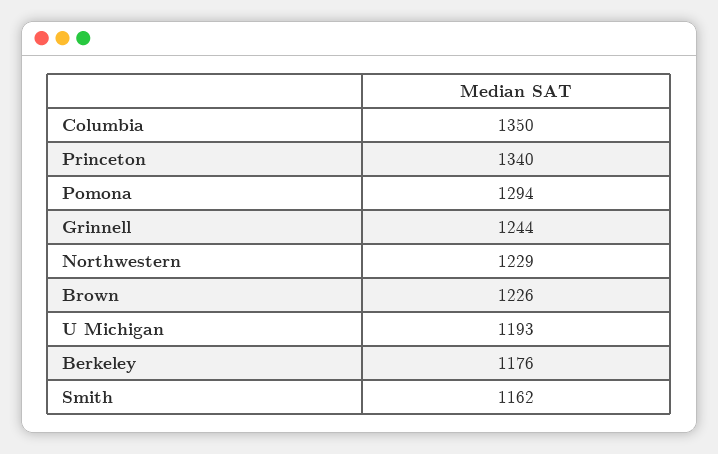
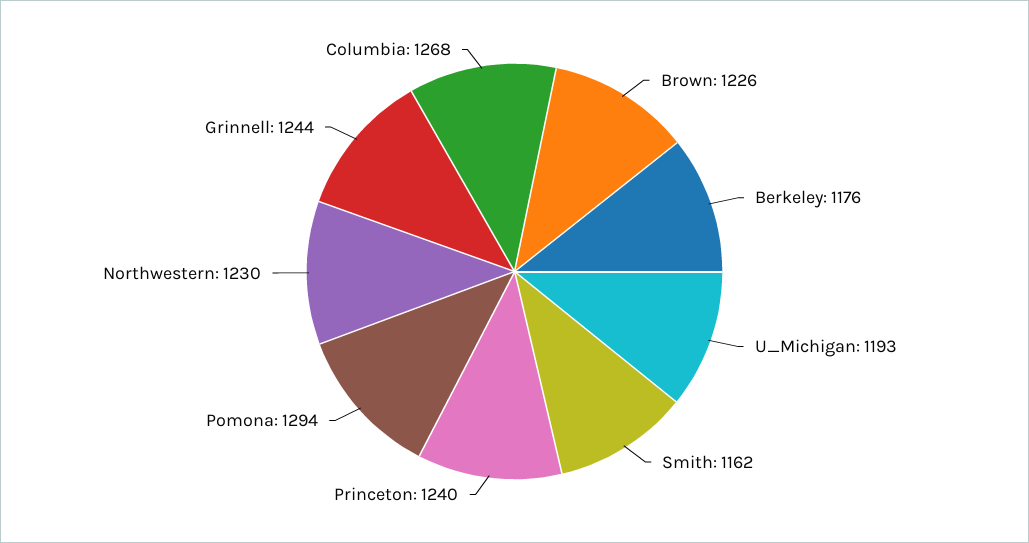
Columbia: 1350 -> 1268
Princeton: 1340 -> 1240
Northwestern: 1229 -> 1230

